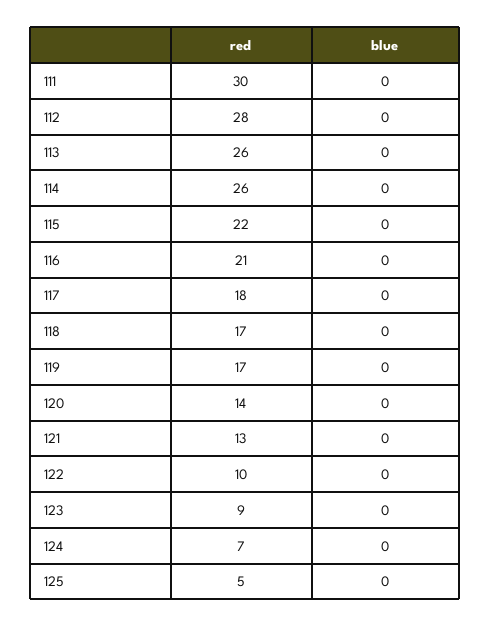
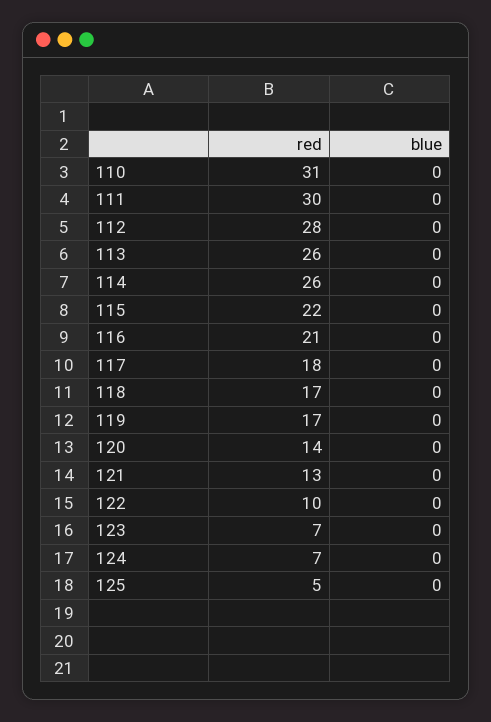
red, 123: 9 -> 7
red, 110: none -> 31
blue, 110: none -> 0

